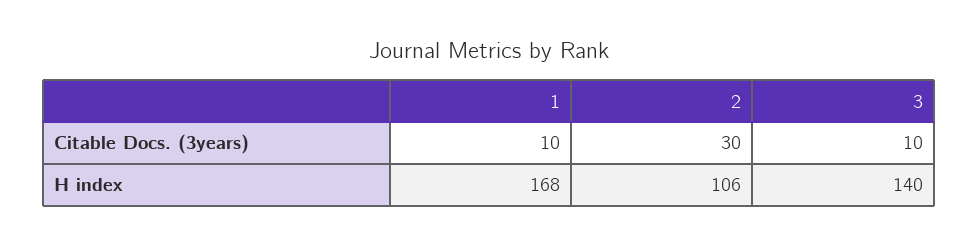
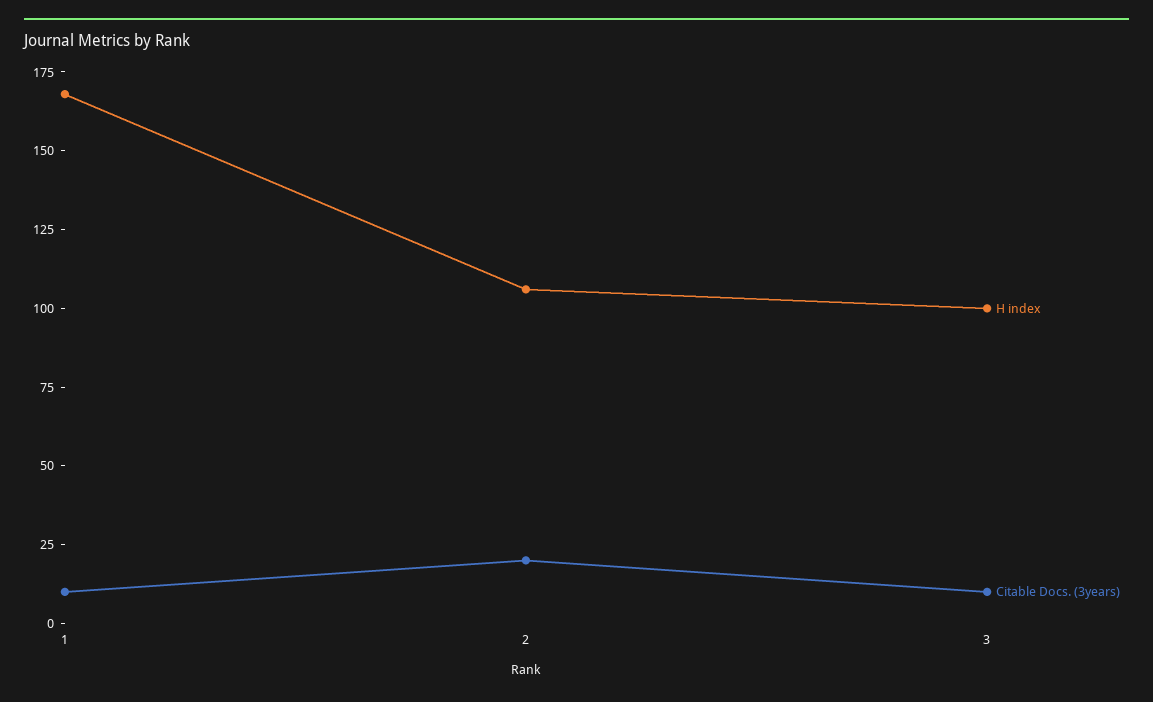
Citable Docs. (3years), 2: 30 -> 20
H index, 3: 140 -> 100

